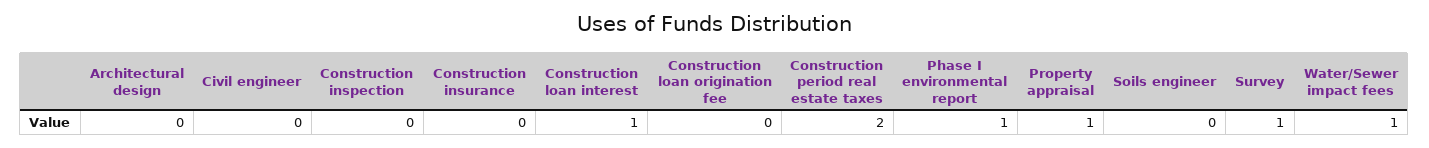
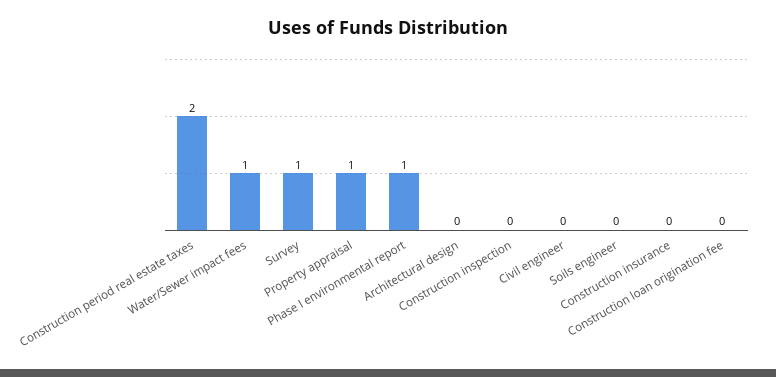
Construction loan interest: 1 -> none

